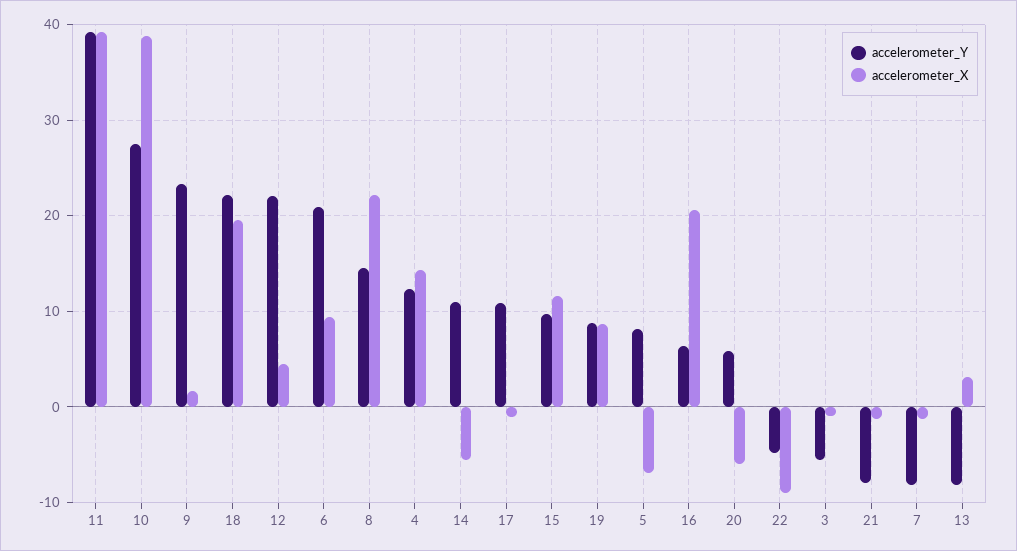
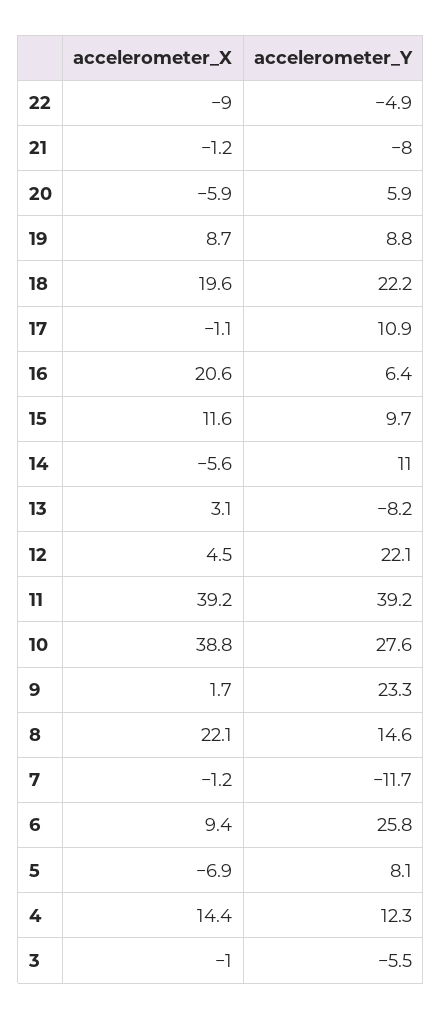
accelerometer_Y, 6: 21 -> 25.8
accelerometer_Y, 7: -8 -> -11.7

